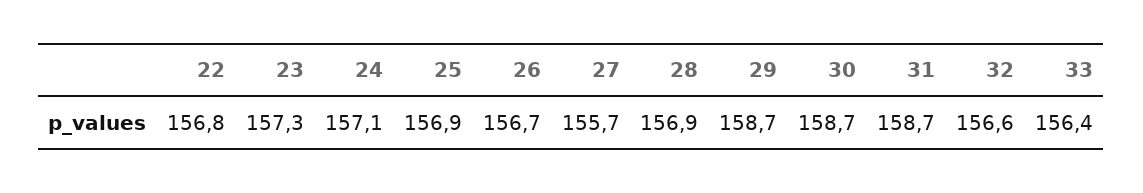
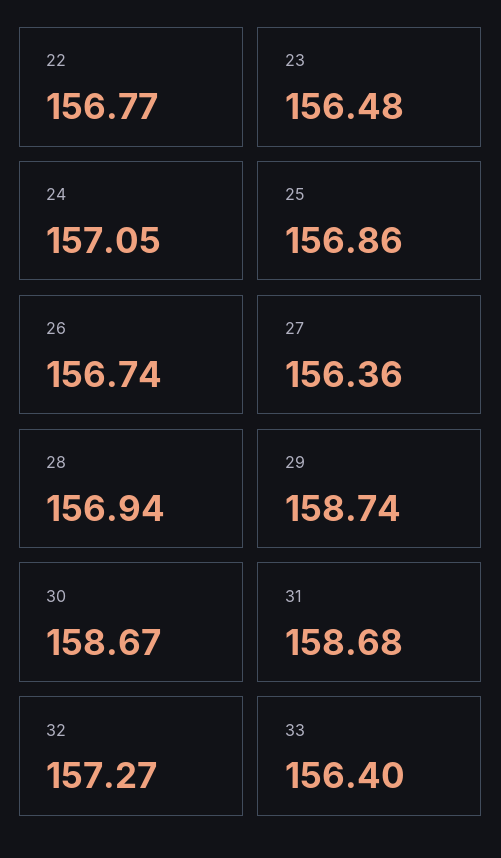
23: 157.3 -> 156.48
27: 155.7 -> 156.36
32: 156.6 -> 157.27

